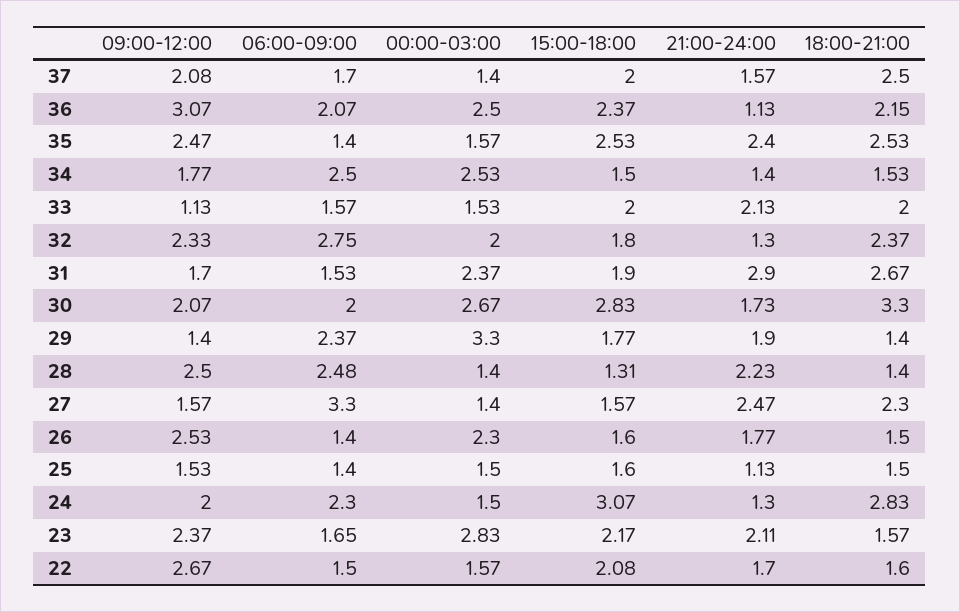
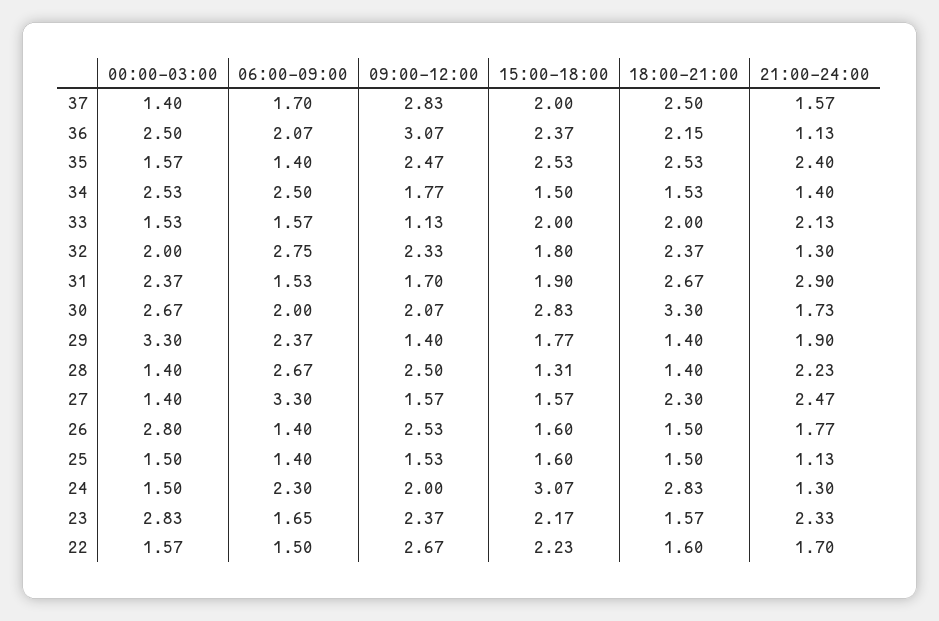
09:00-12:00, 37: 2.08 -> 2.83
06:00-09:00, 28: 2.48 -> 2.67
00:00-03:00, 26: 2.3 -> 2.8
21:00-24:00, 23: 2.11 -> 2.33
15:00-18:00, 22: 2.08 -> 2.23

